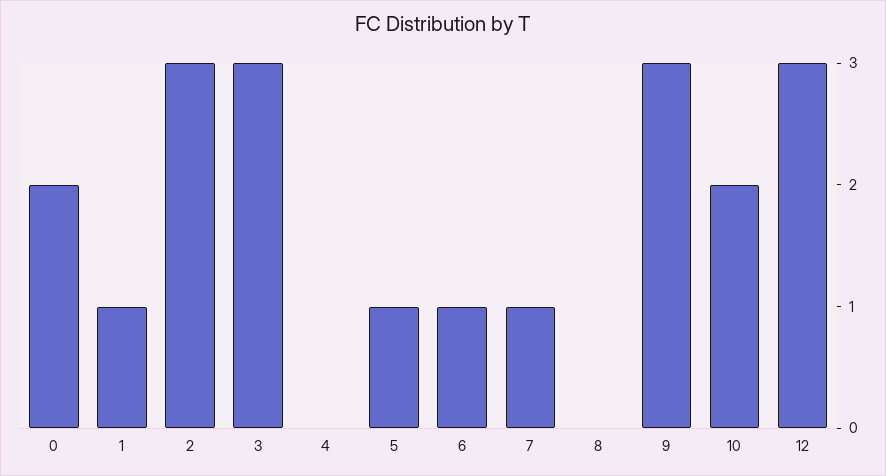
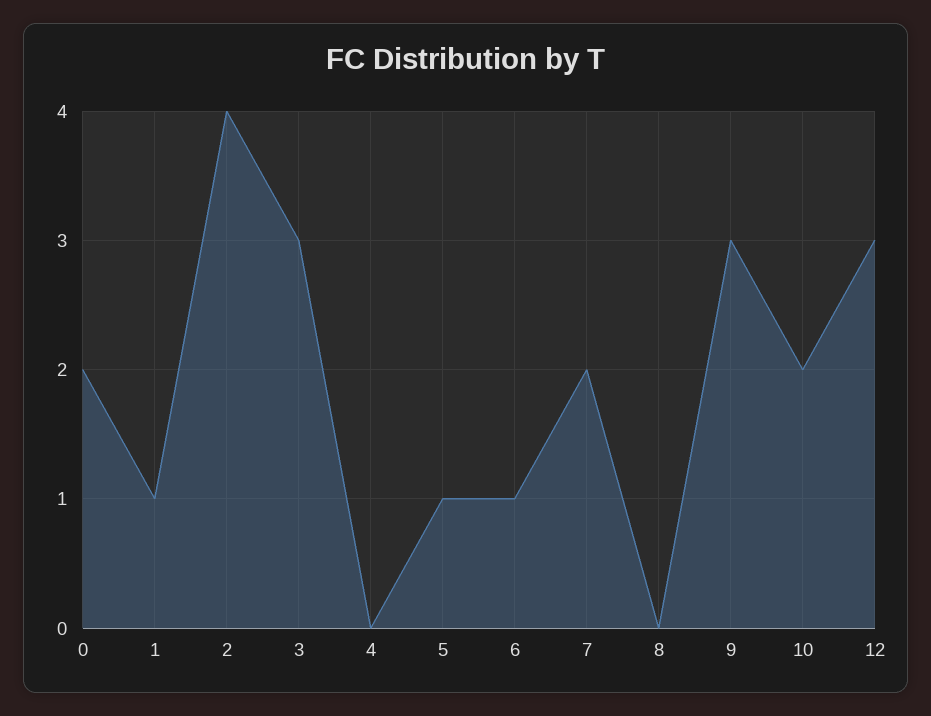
2: 3 -> 4
7: 1 -> 2

